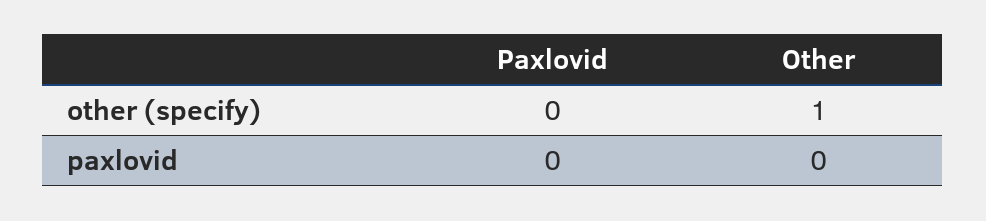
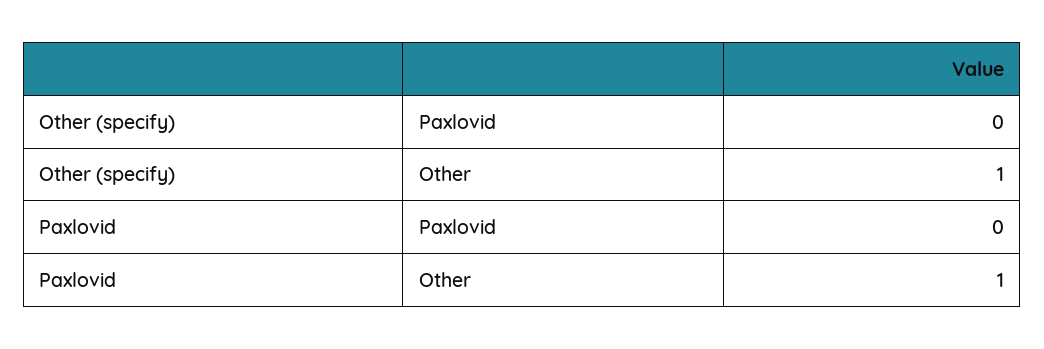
Other, paxlovid: 0 -> 1

